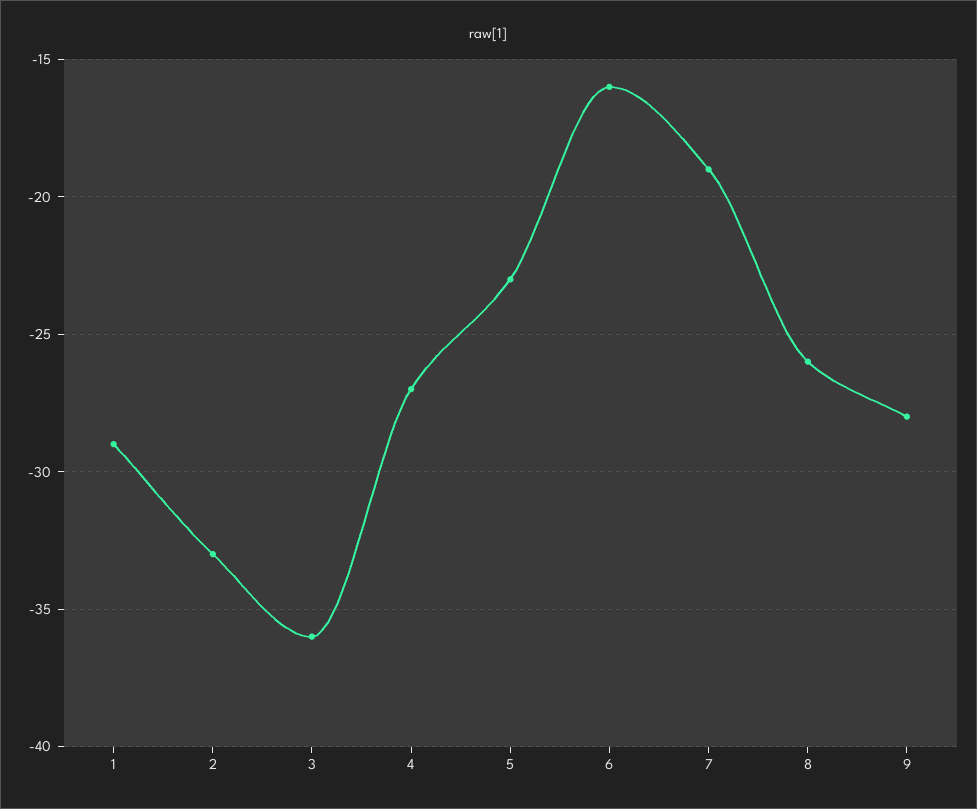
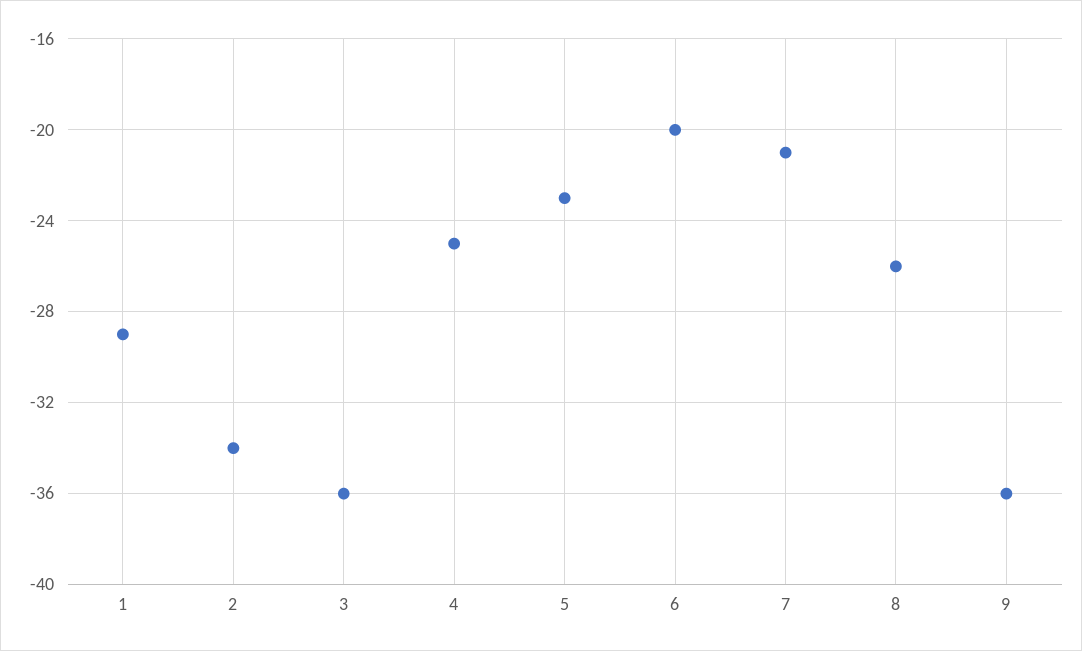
2: -33 -> -34
4: -27 -> -25
6: -16 -> -20
7: -19 -> -21
9: -28 -> -36

